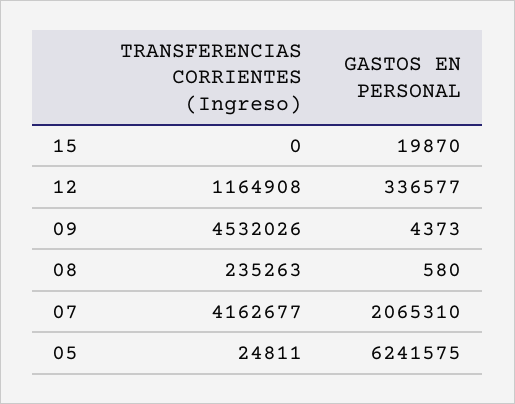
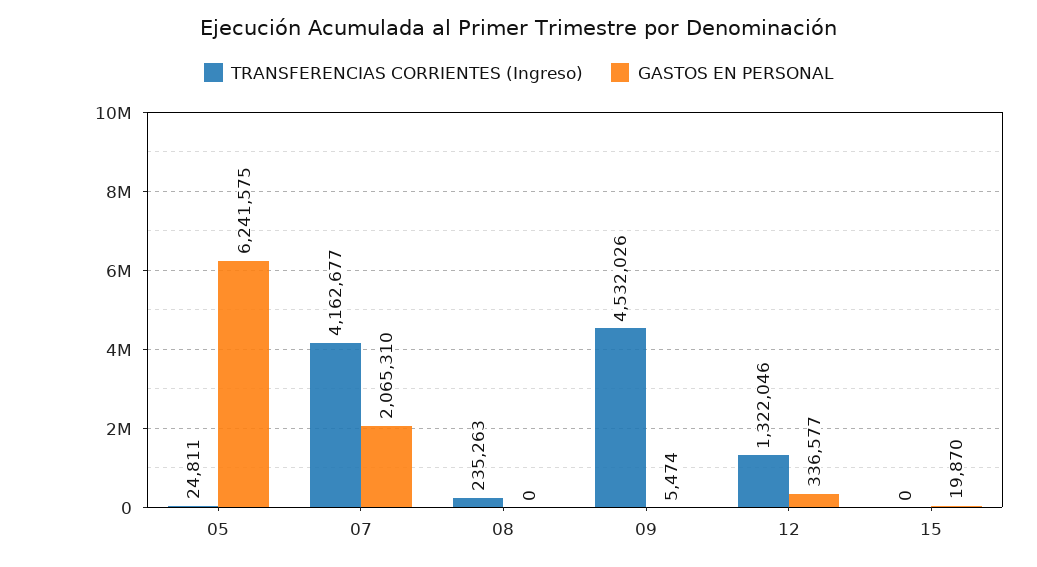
TRANSFERENCIAS CORRIENTES (Ingreso), 12: 1164908 -> 1322046
GASTOS EN PERSONAL, 09: 4373 -> 5474
GASTOS EN PERSONAL, 08: 580 -> 0

